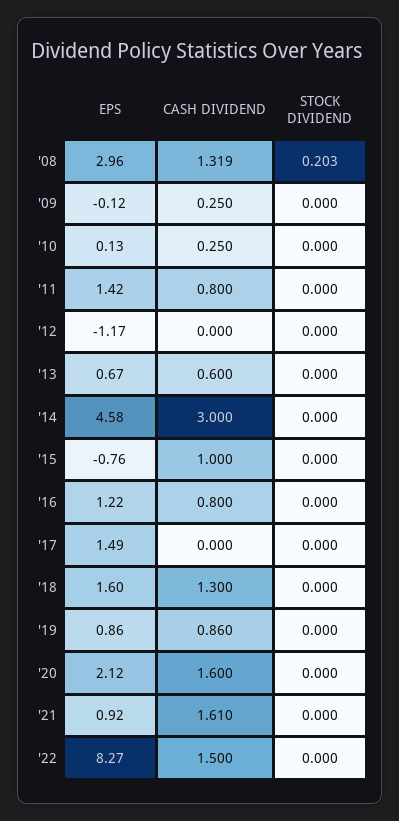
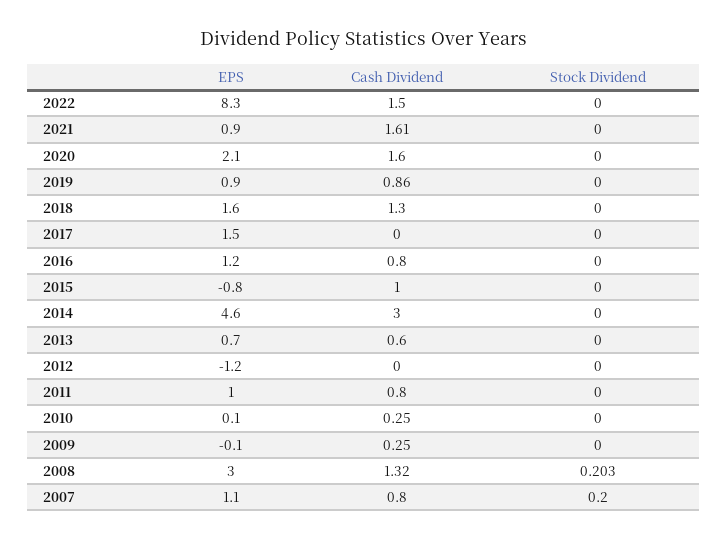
EPS, '11: 1.42 -> 1
EPS, 2007: none -> 1.1
CASH DIVIDEND, 2007: none -> 0.8
STOCK DIVIDEND, 2007: none -> 0.2

